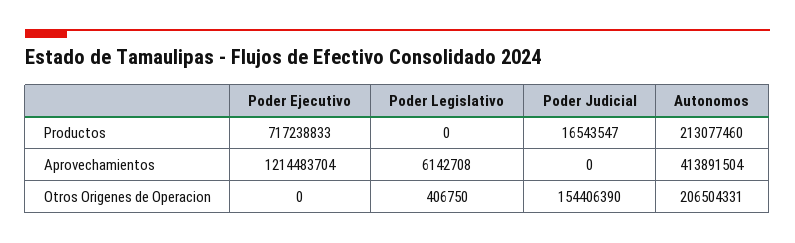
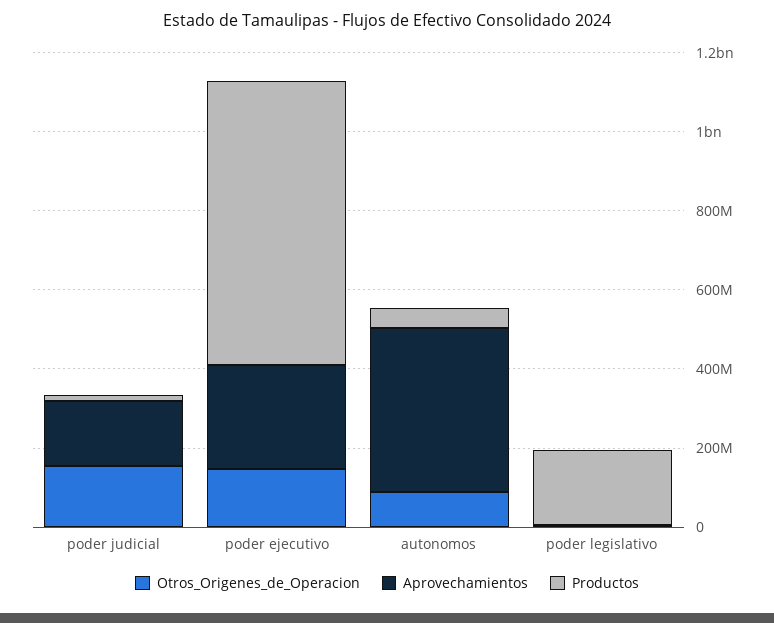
Productos, Poder Legislativo: 0 -> 200000000
Productos, Autonomos: 213077460 -> 50000000
Aprovechamientos, Poder Ejecutivo: 1214483704 -> 250000000
Aprovechamientos, Poder Judicial: 0 -> 150000000
Otros Origenes de Operacion, Poder Ejecutivo: 0 -> 150000000
Otros Origenes de Operacion, Autonomos: 206504331 -> 100000000

